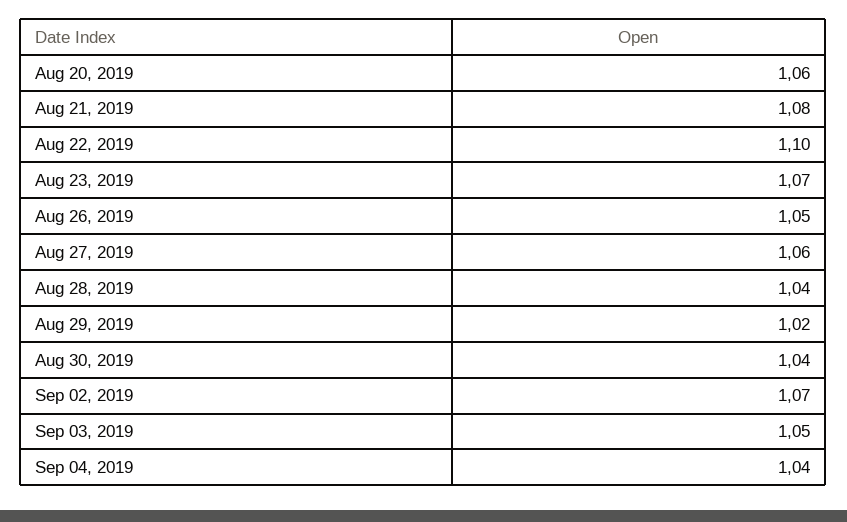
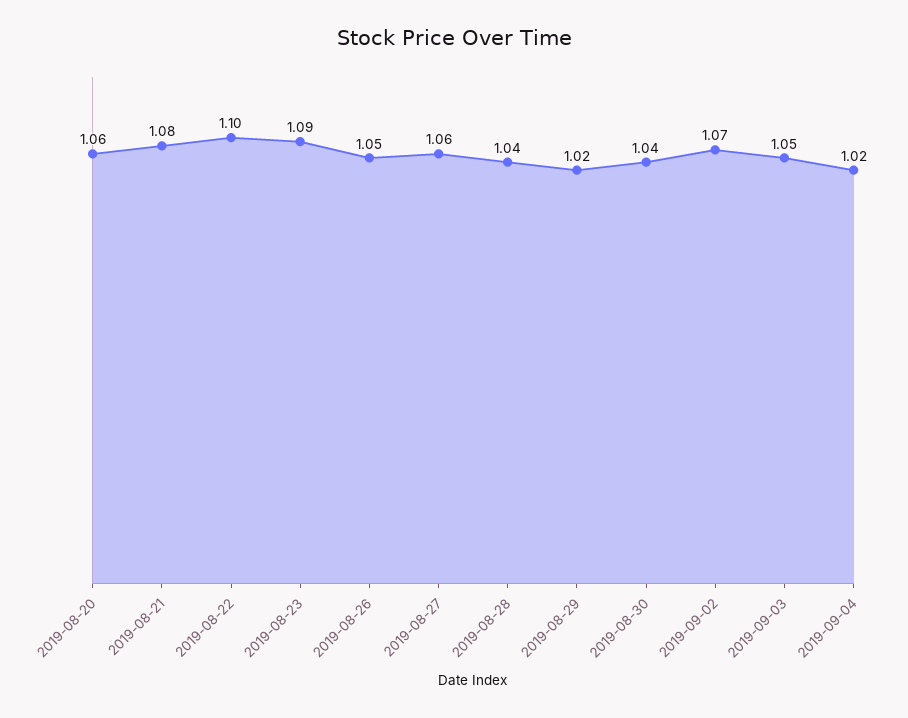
Aug 23, 2019: 1.07 -> 1.09
Sep 04, 2019: 1.04 -> 1.02

